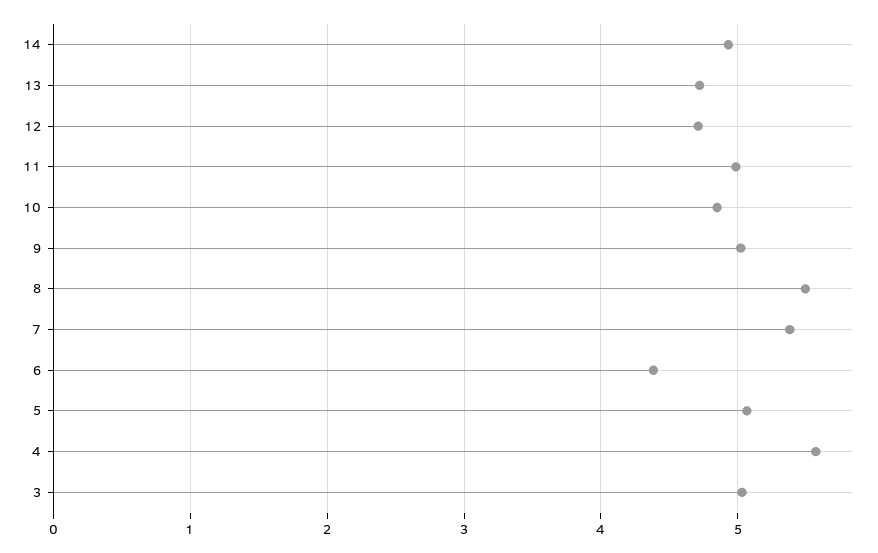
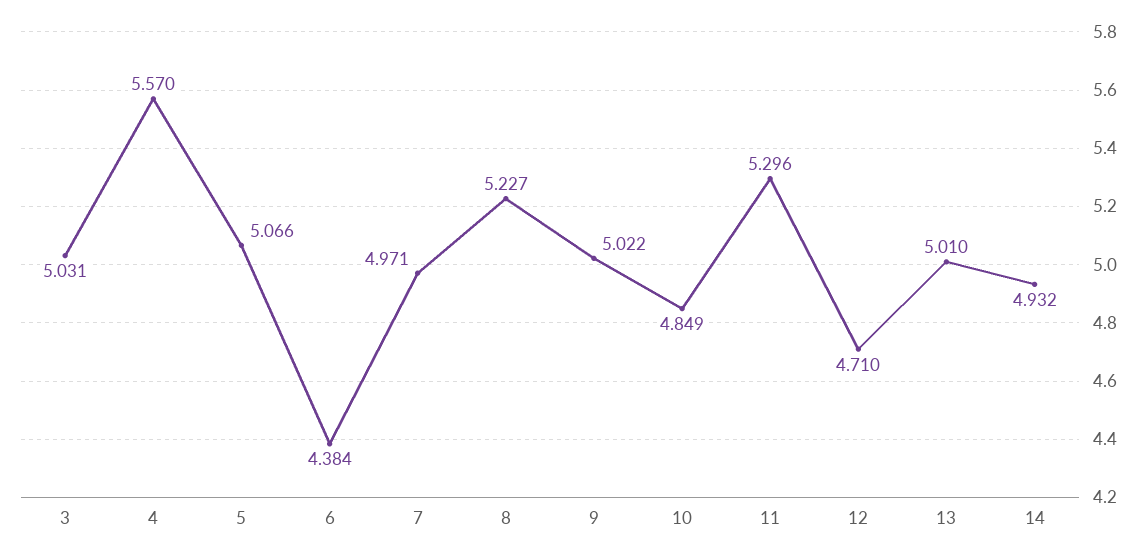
13: 4.7 -> 5.01
11: 5 -> 5.296
8: 5.5 -> 5.227
7: 5.4 -> 4.971

